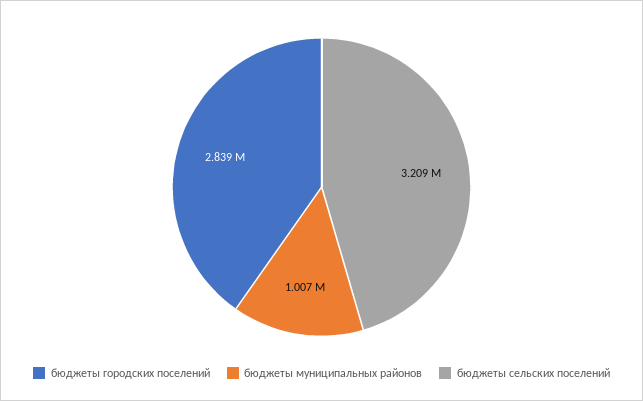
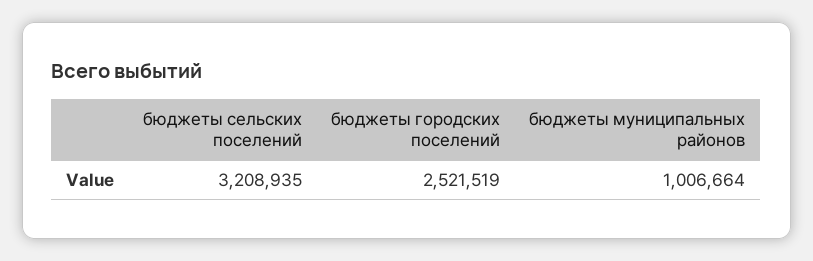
бюджеты городских поселений: 2839000 -> 2521519

